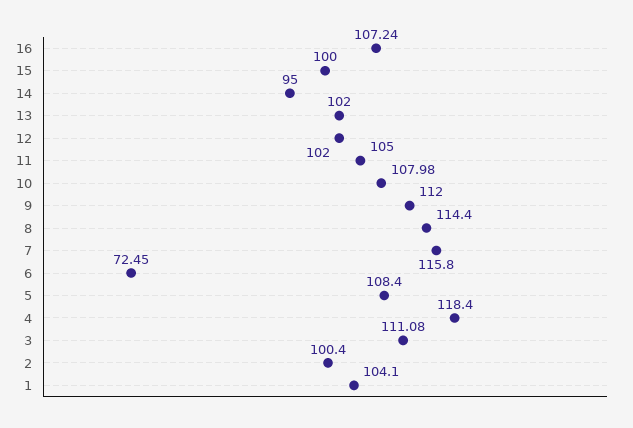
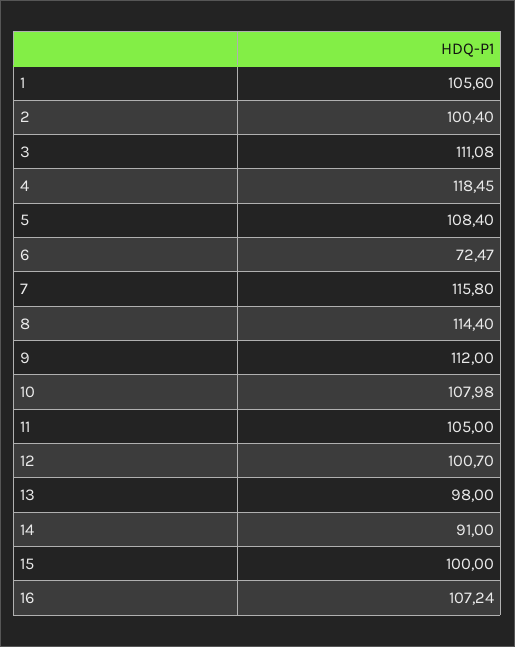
14: 95 -> 91
13: 102 -> 98
12: 102 -> 100.7
6: 72.45 -> 72.47
4: 118.4 -> 118.45
1: 104.1 -> 105.6

